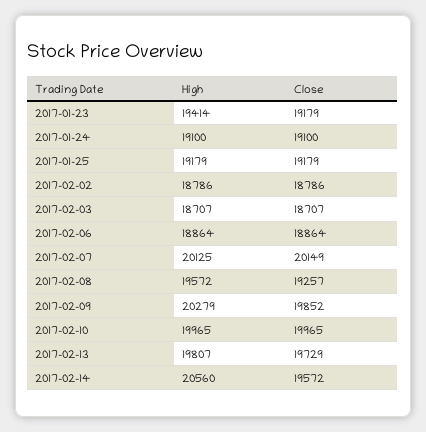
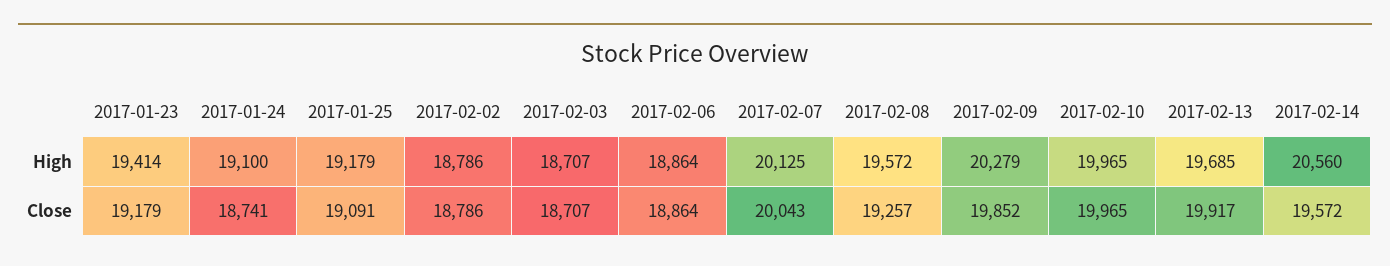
Close, 2017-01-24: 19100 -> 18741
Close, 2017-01-25: 19179 -> 19091
Close, 2017-02-07: 20149 -> 20043
High, 2017-02-13: 19807 -> 19685
Close, 2017-02-13: 19729 -> 19917

